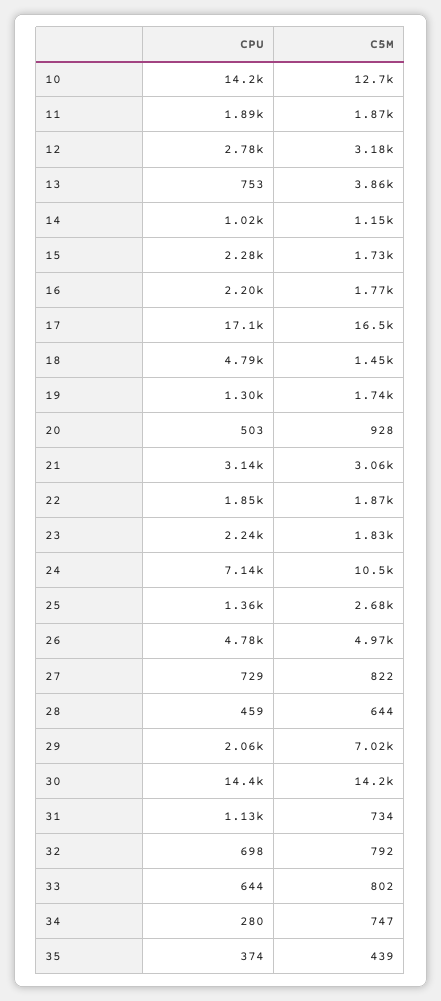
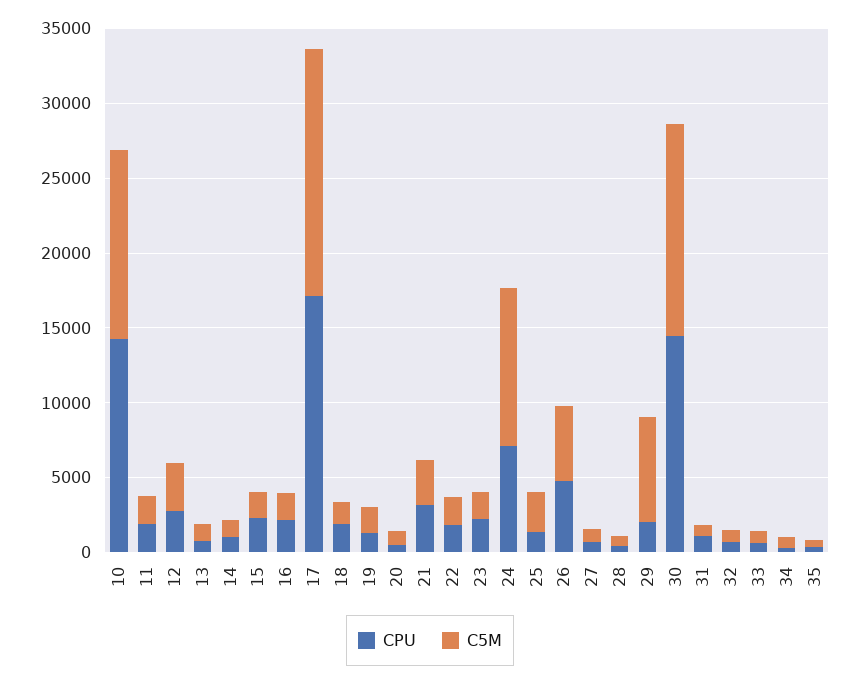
C5M, 13: 3860 -> 1000
CPU, 18: 4790 -> 2000

